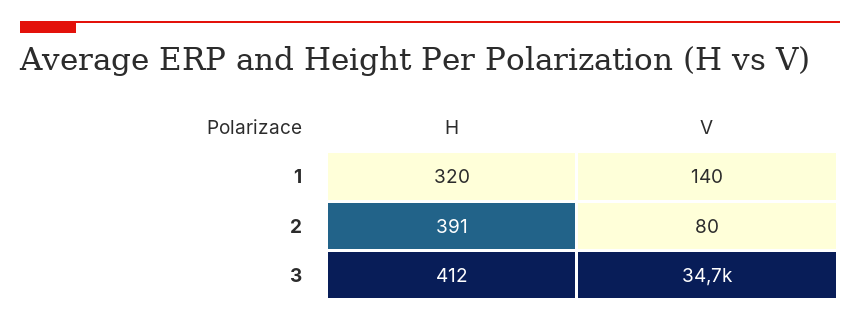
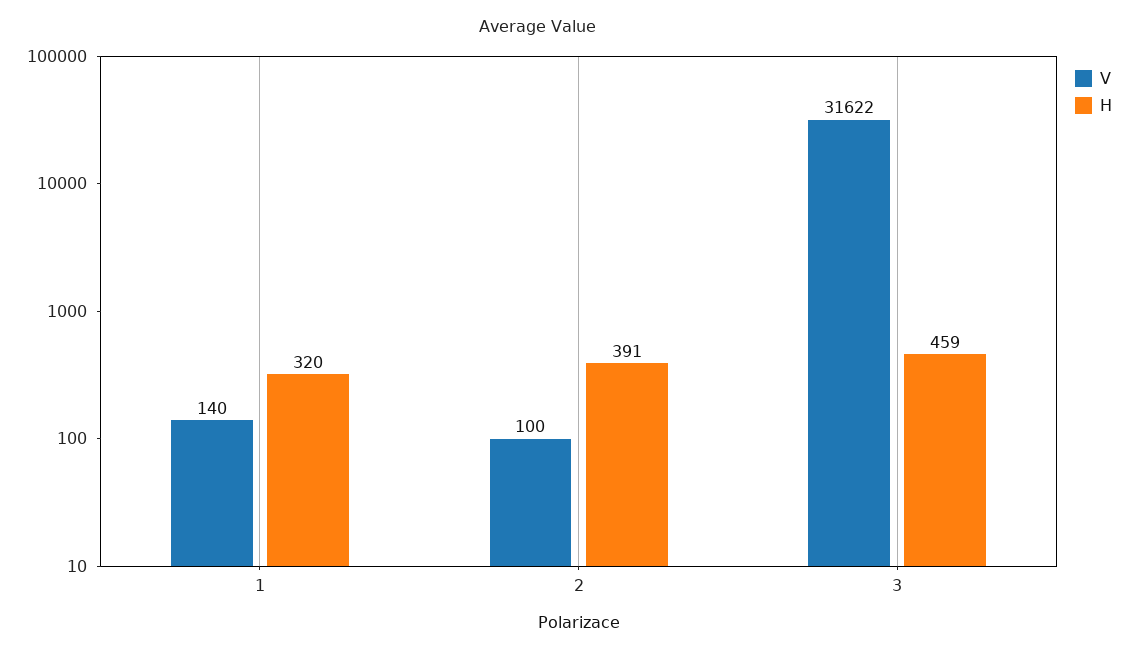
V, 2: 80 -> 100
H, 3: 412 -> 459
V, 3: 34700 -> 31622

